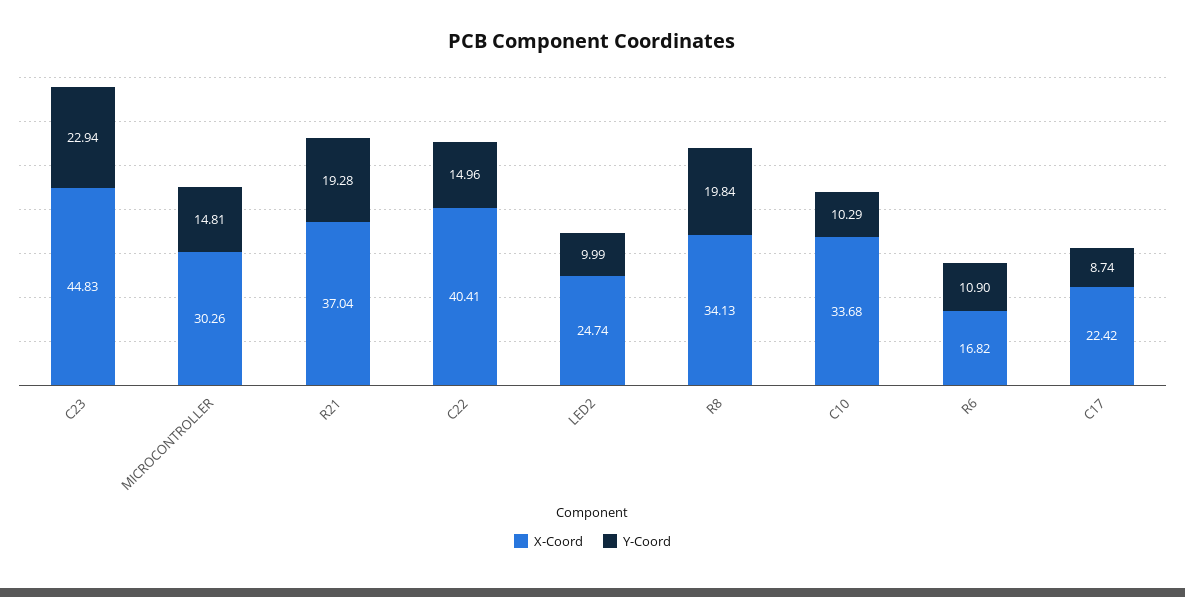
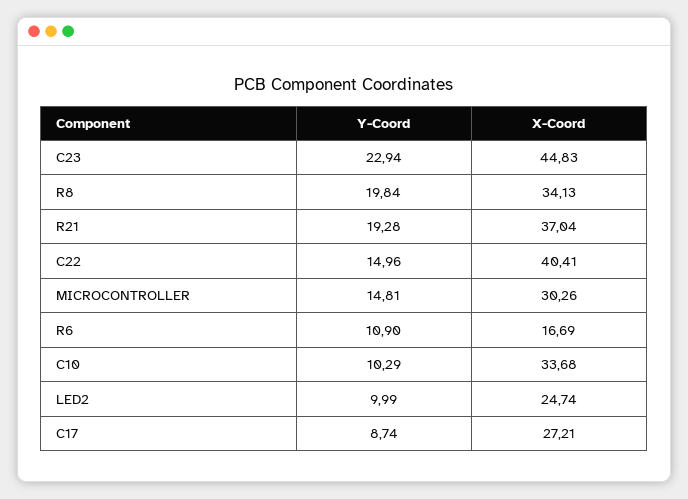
X-Coord, R6: 16.82 -> 16.69
X-Coord, C17: 22.42 -> 27.21

